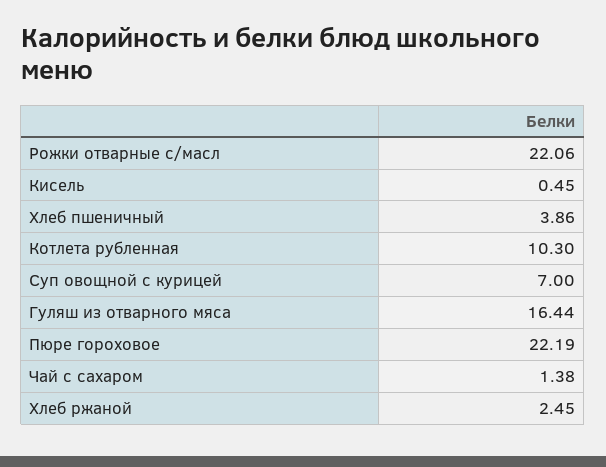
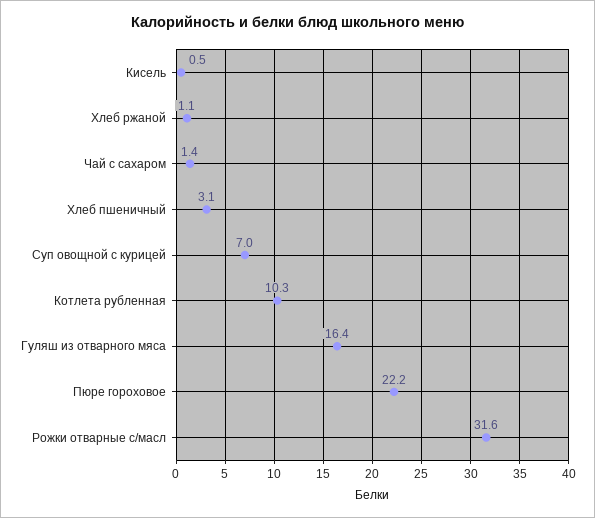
Рожки отварные с/масл: 22.06 -> 31.6
Хлеб пшеничный: 3.86 -> 3.1
Хлеб ржаной: 2.45 -> 1.1

